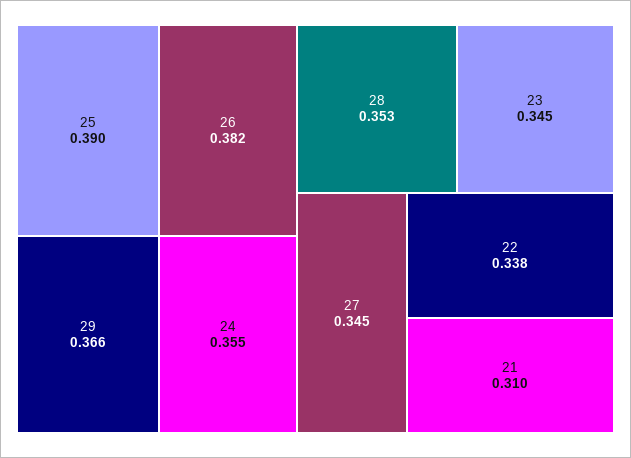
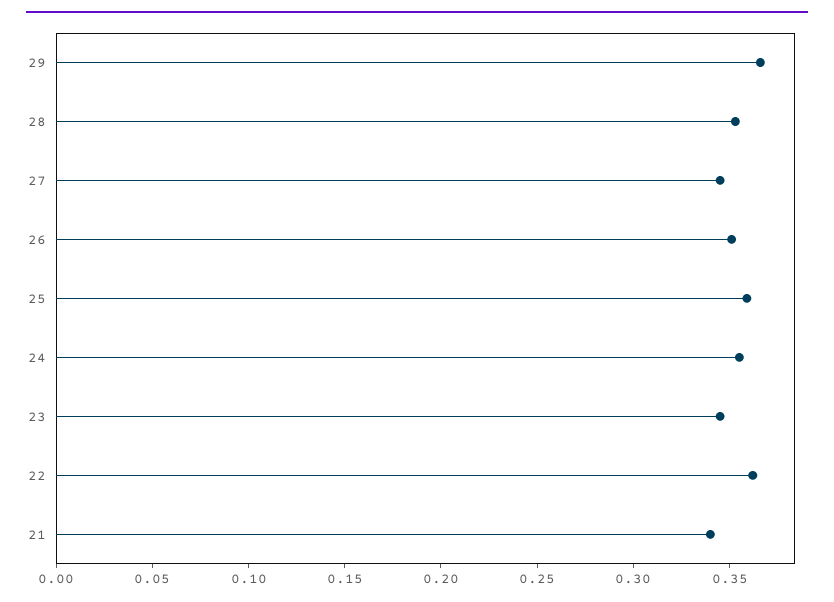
25: 0.39 -> 0.36
26: 0.382 -> 0.35
22: 0.338 -> 0.36
21: 0.31 -> 0.34

